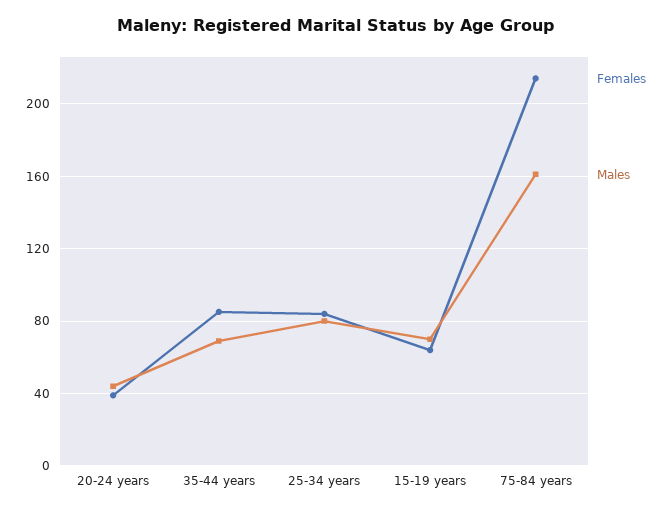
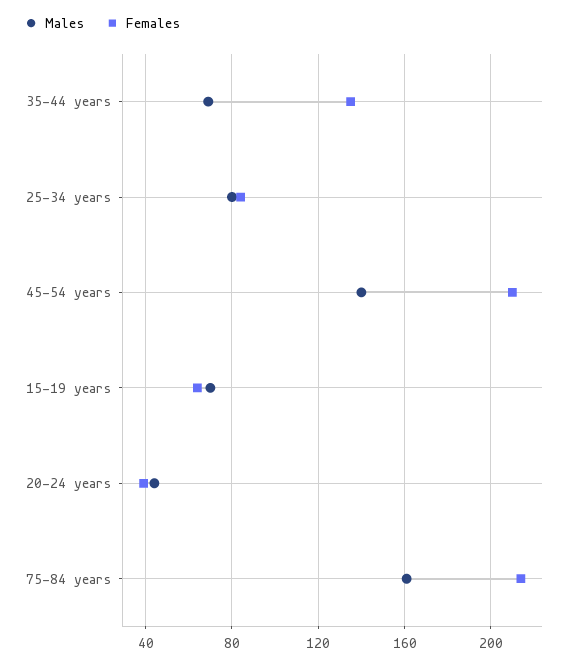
Females, 35-44 years: 85 -> 135
Males, 45-54 years: none -> 140
Females, 45-54 years: none -> 210

